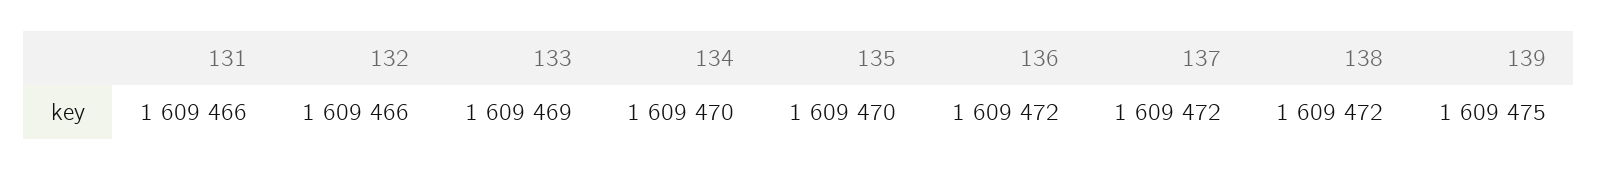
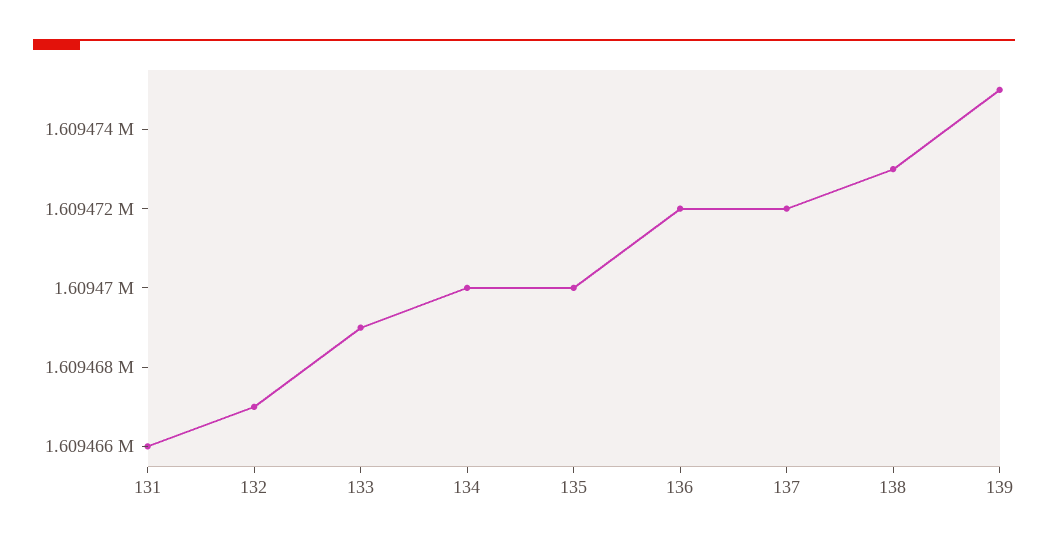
132: 1609466 -> 1609467
138: 1609472 -> 1609473

